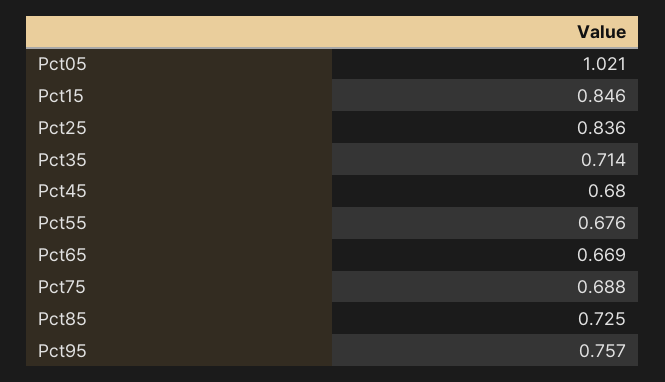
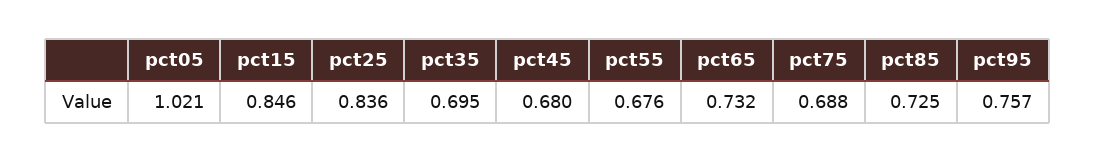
Pct35: 0.714 -> 0.695
Pct65: 0.669 -> 0.732

